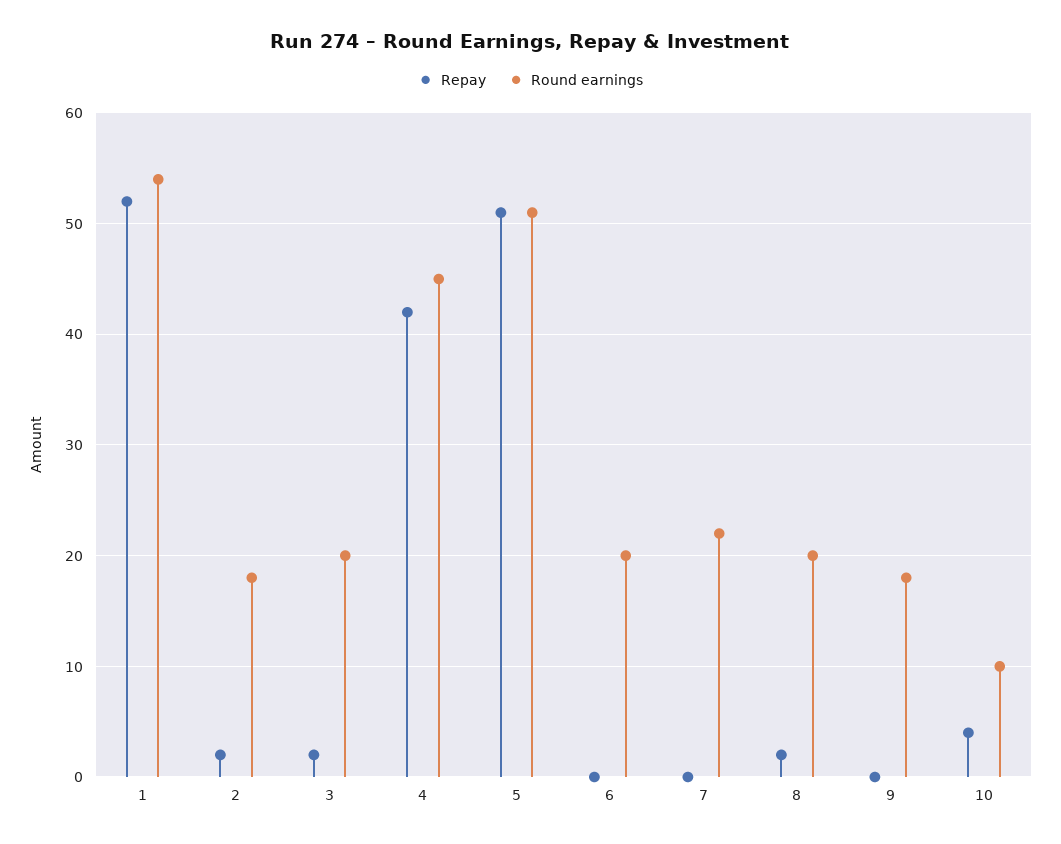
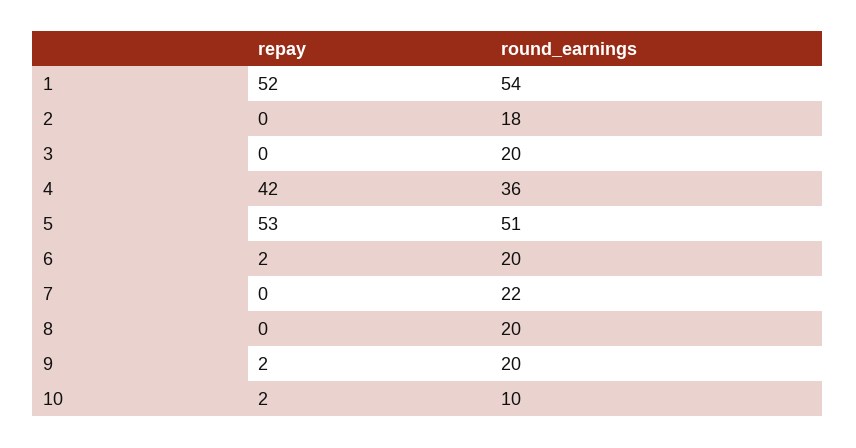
Repay, 2: 2 -> 0
Repay, 3: 2 -> 0
Round earnings, 4: 45 -> 36
Repay, 5: 51 -> 53
Repay, 6: 0 -> 2
Repay, 8: 2 -> 0
Repay, 9: 0 -> 2
Round earnings, 9: 18 -> 20
Repay, 10: 4 -> 2

